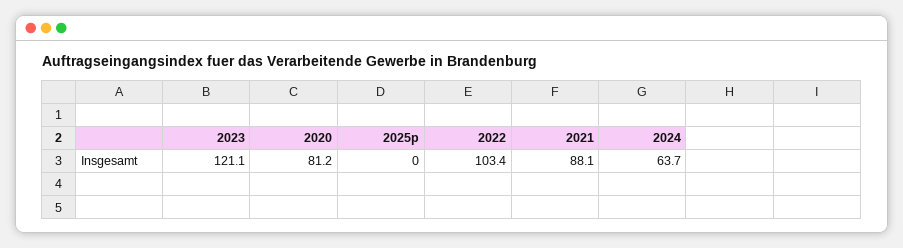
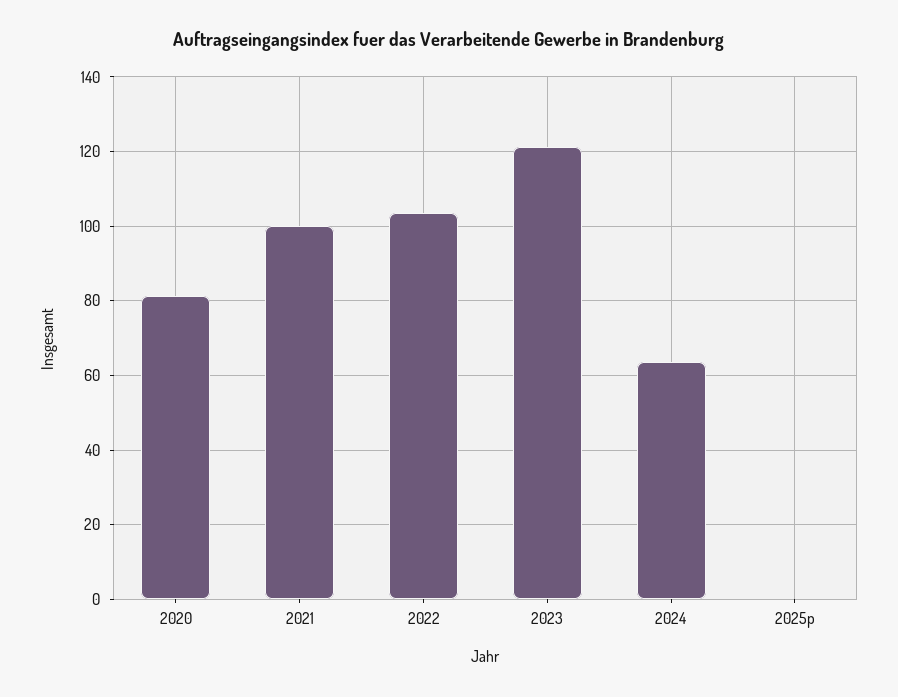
2021: 88.1 -> 100

